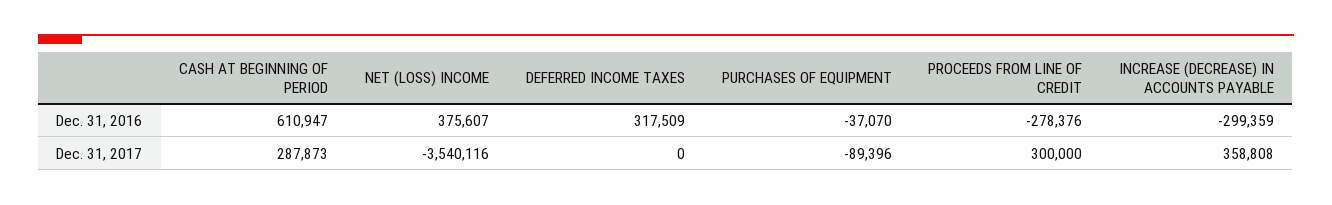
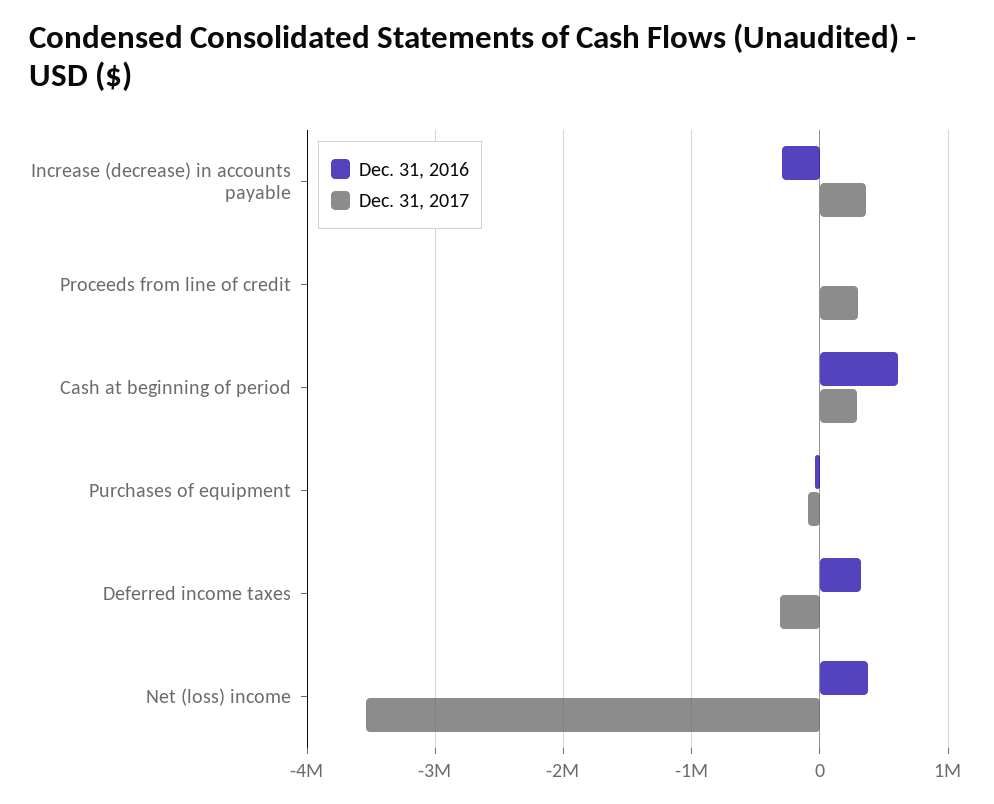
Dec. 31, 2016, PROCEEDS FROM LINE OF CREDIT: -278376 -> 0
Dec. 31, 2017, DEFERRED INCOME TAXES: 0 -> -300000

